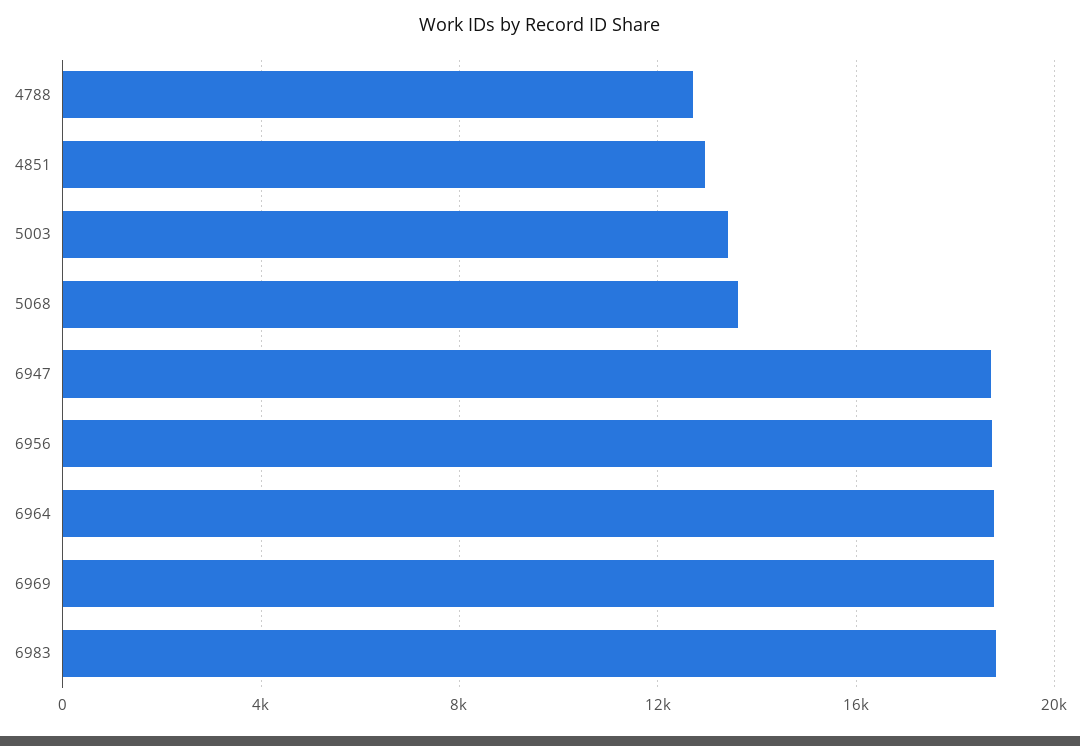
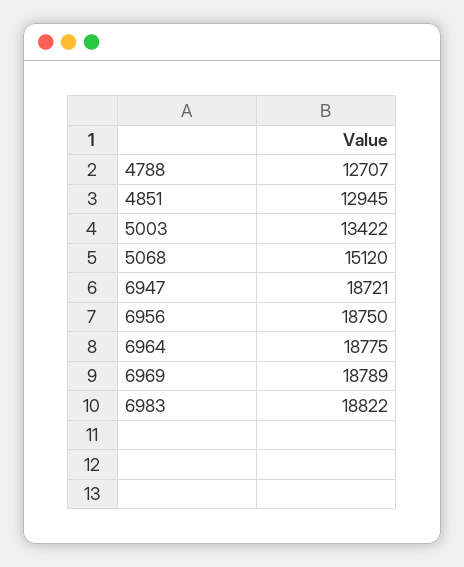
5068: 13500 -> 15120

